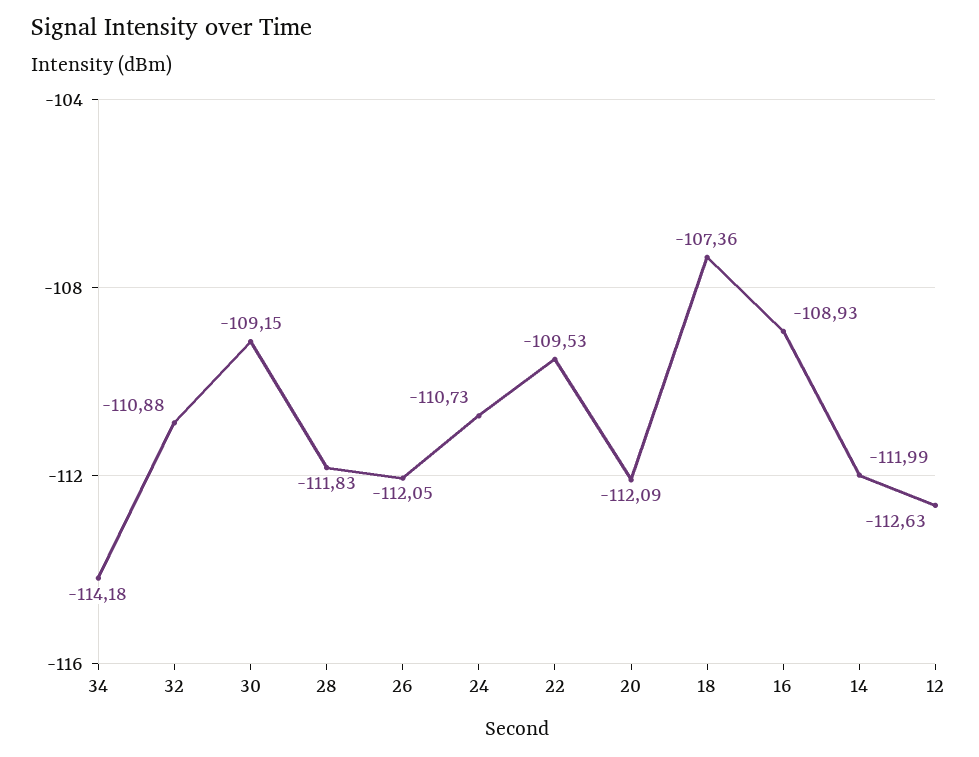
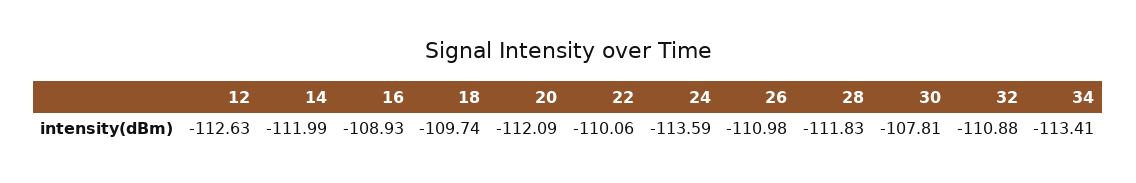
34: -114.18 -> -113.41
30: -109.15 -> -107.81
26: -112.05 -> -110.98
24: -110.73 -> -113.59
22: -109.53 -> -110.06
18: -107.36 -> -109.74

